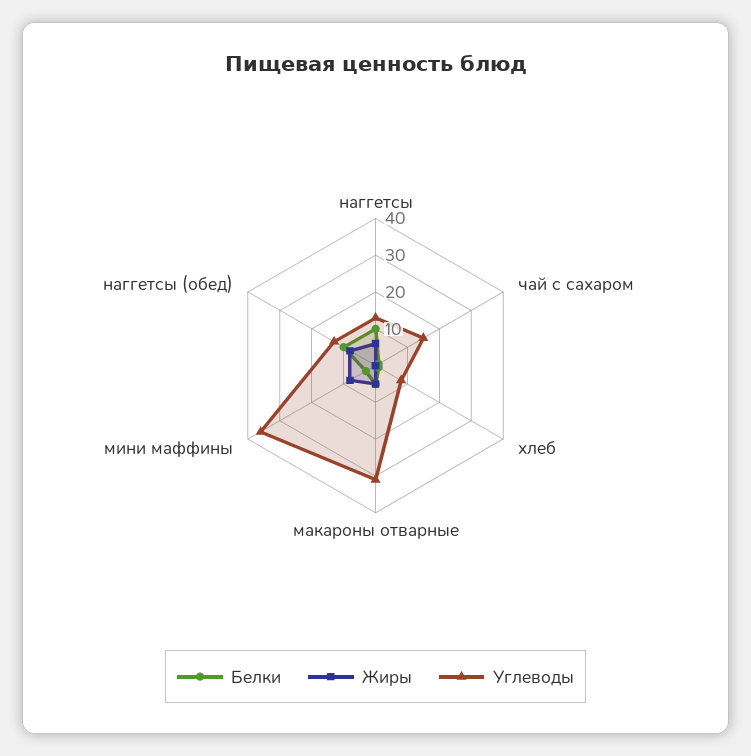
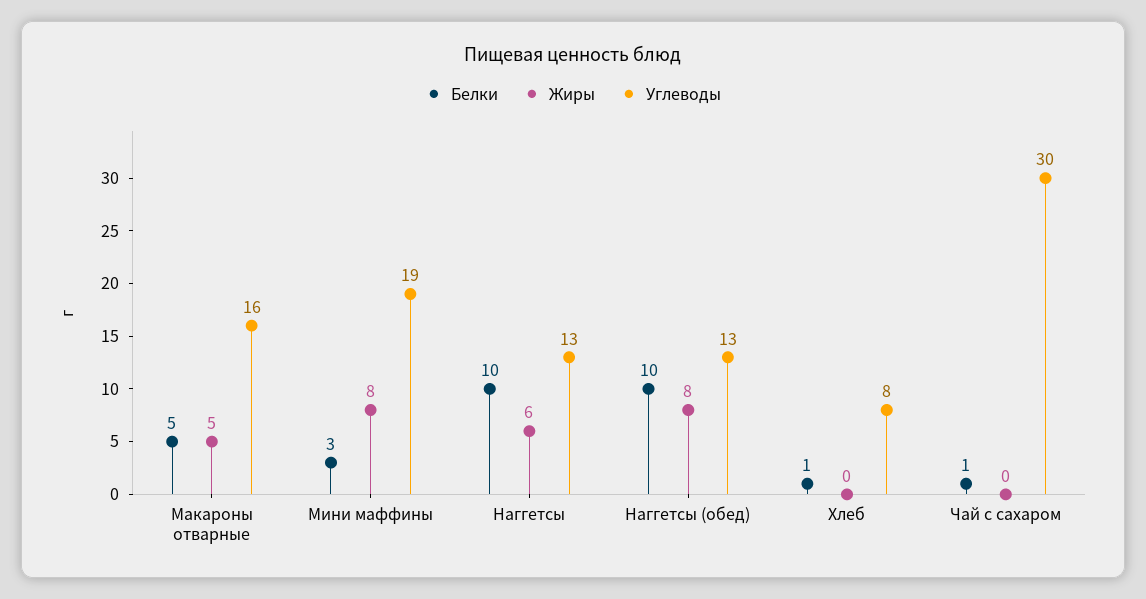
Углеводы, чай с сахаром: 15 -> 30
Углеводы, макароны отварные: 30 -> 16
Углеводы, мини маффины: 35 -> 19

